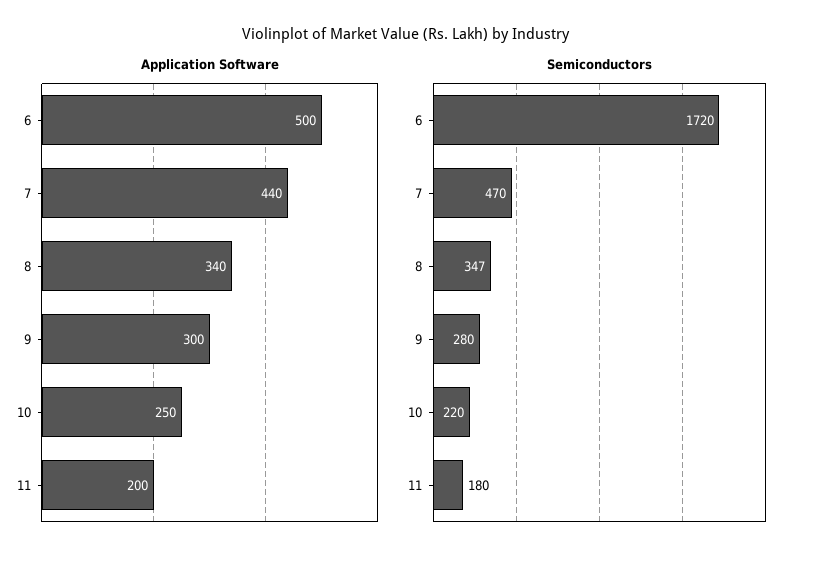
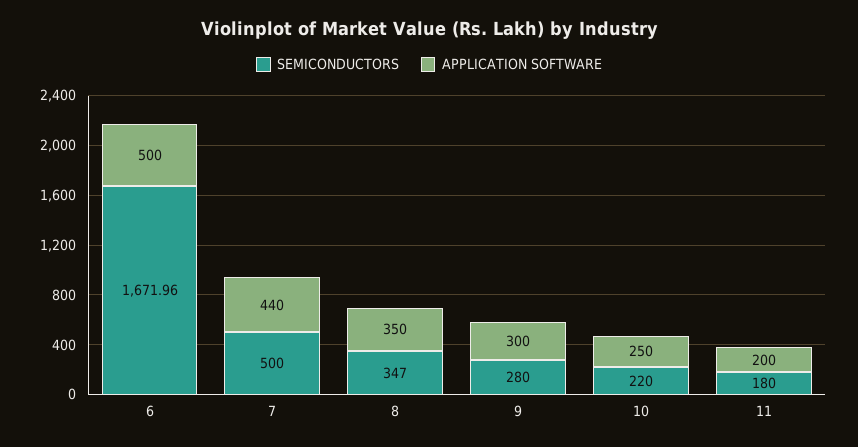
Application Software, 8: 340 -> 350
Semiconductors, 6: 1720 -> 1671.96
Semiconductors, 7: 470 -> 500

